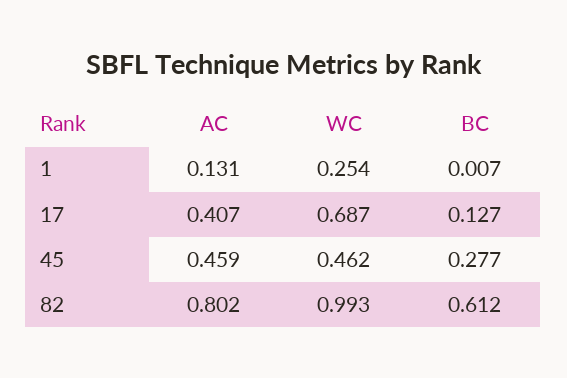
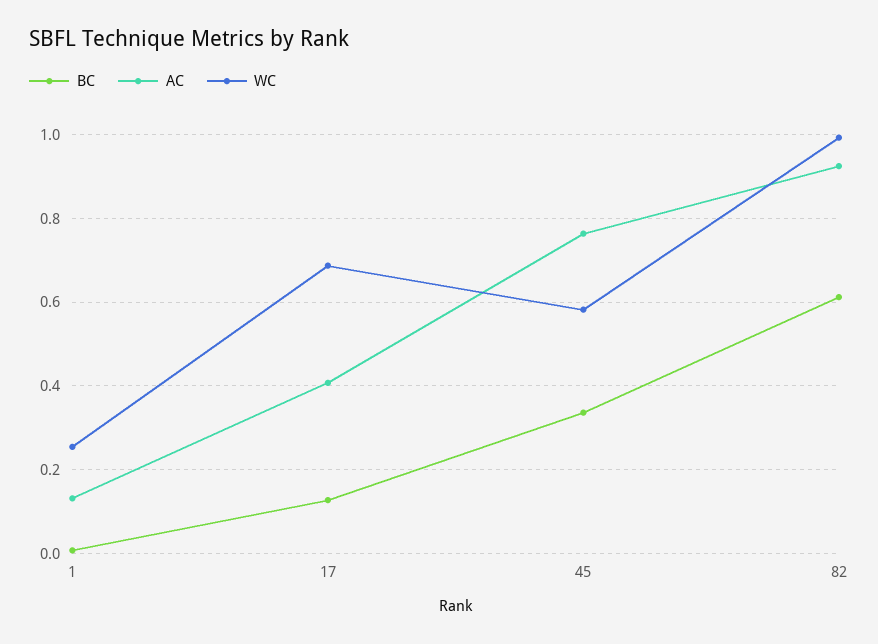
AC, 45: 0.459 -> 0.76
WC, 45: 0.462 -> 0.58
BC, 45: 0.277 -> 0.34
AC, 82: 0.802 -> 0.92

